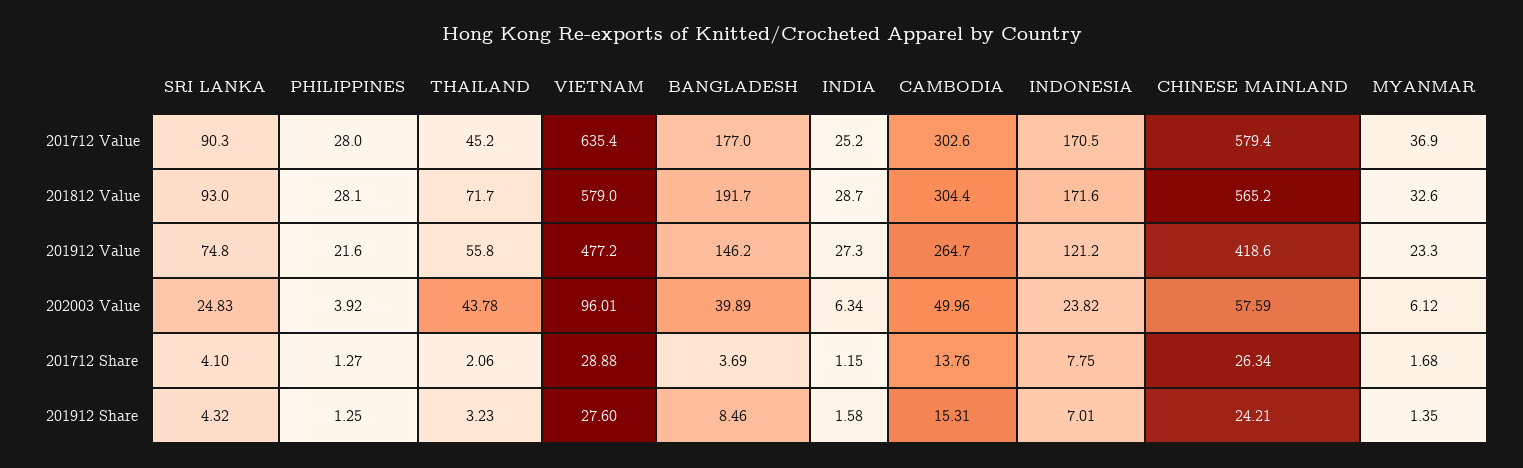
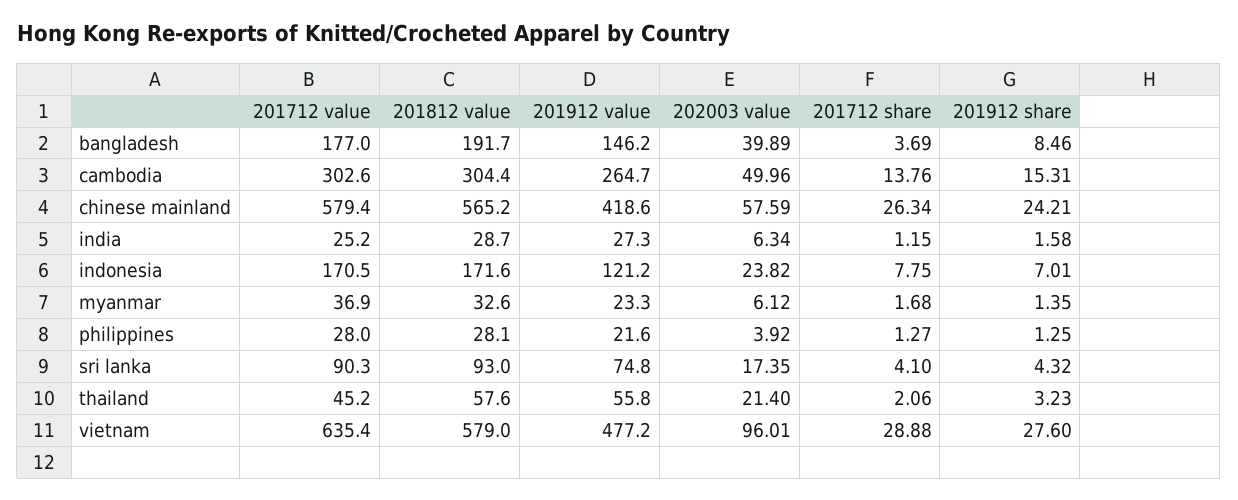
THAILAND, 201812 Value: 71.7 -> 57.6
SRI LANKA, 202003 Value: 24.83 -> 17.35
THAILAND, 202003 Value: 43.78 -> 21.4

